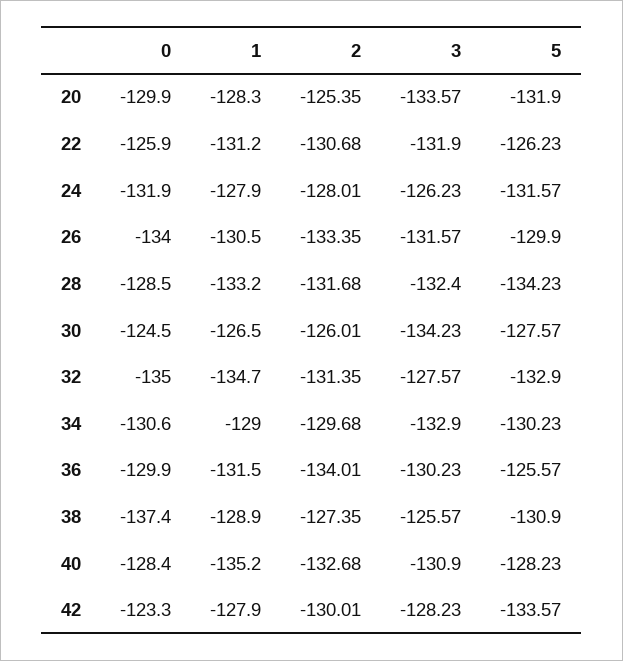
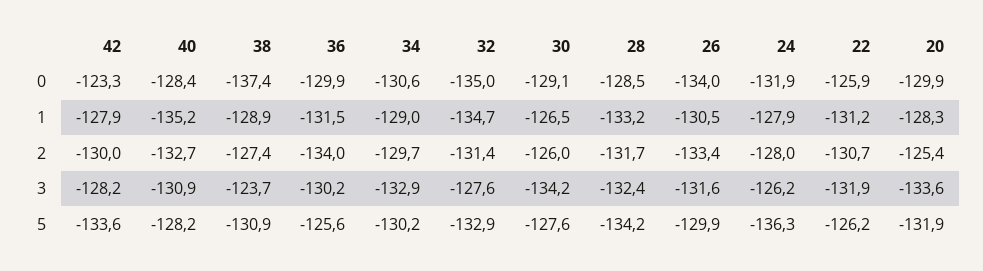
5, 24: -131.57 -> -136.3
0, 30: -124.5 -> -129.1
3, 38: -125.57 -> -123.7

